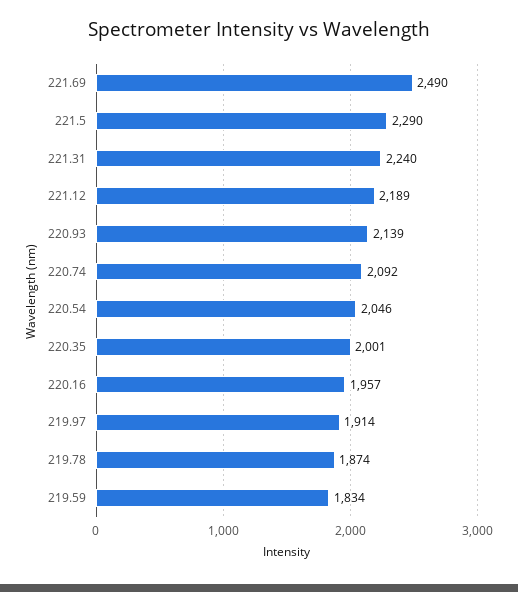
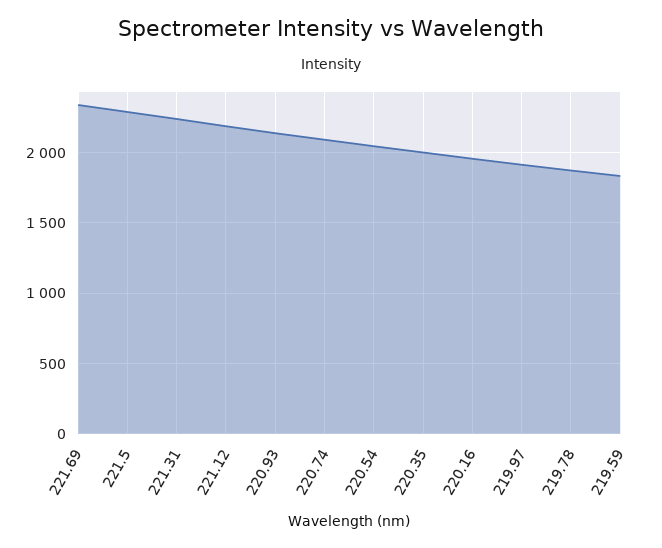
221.69: 2490 -> 2350

